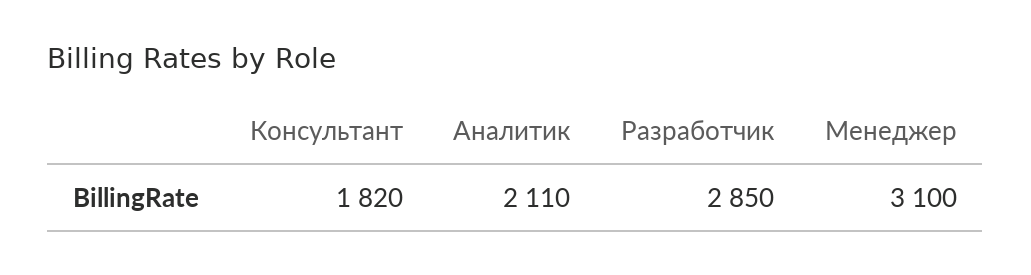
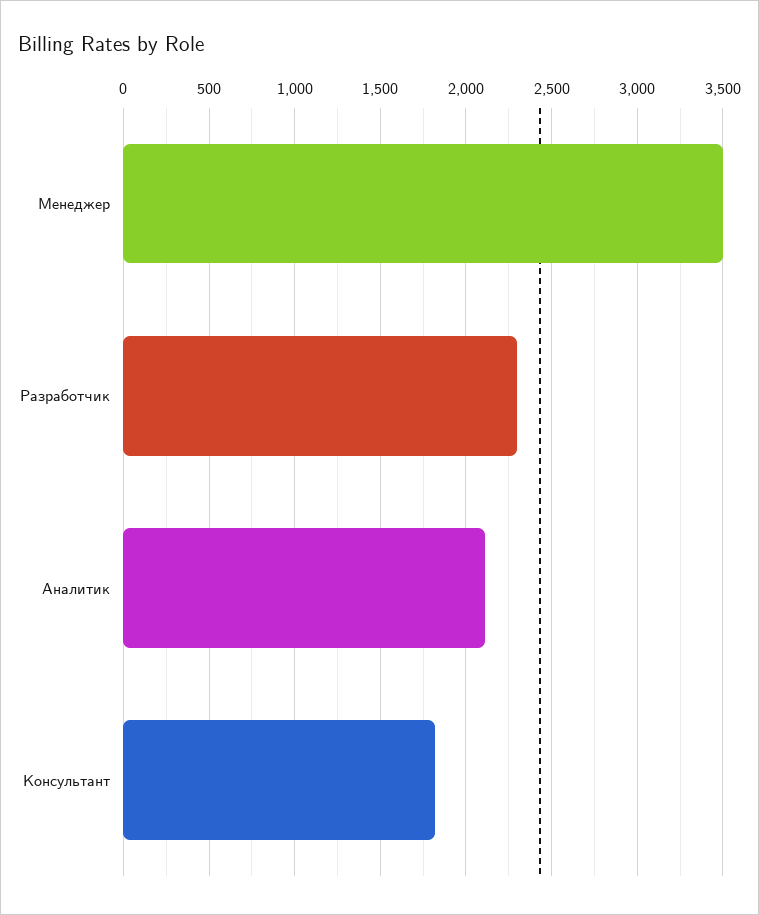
Разработчик: 2850 -> 2300
Менеджер: 3100 -> 3500

